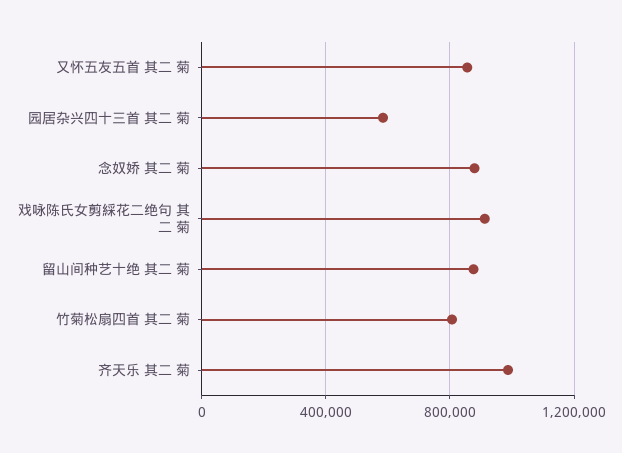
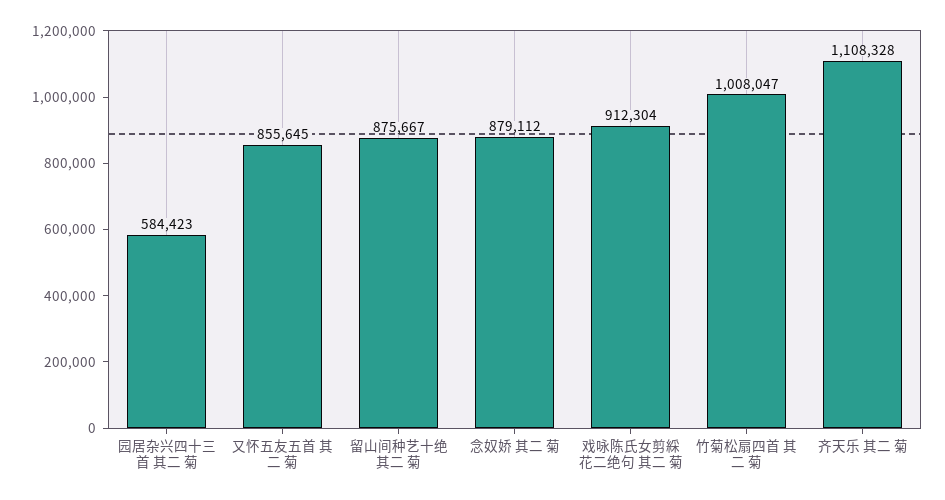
竹菊松扇四首 其二 菊: 800000 -> 1008047
齐天乐 其二 菊: 1000000 -> 1108328

